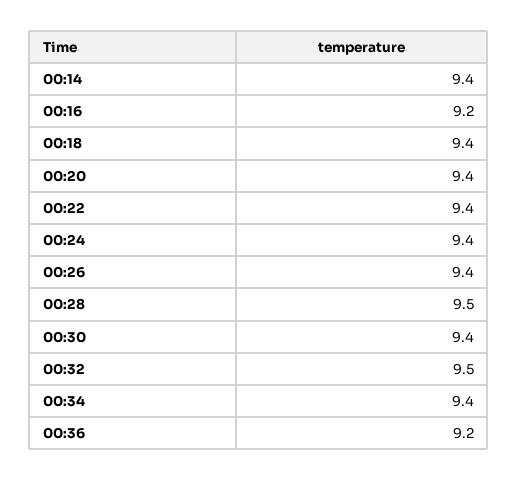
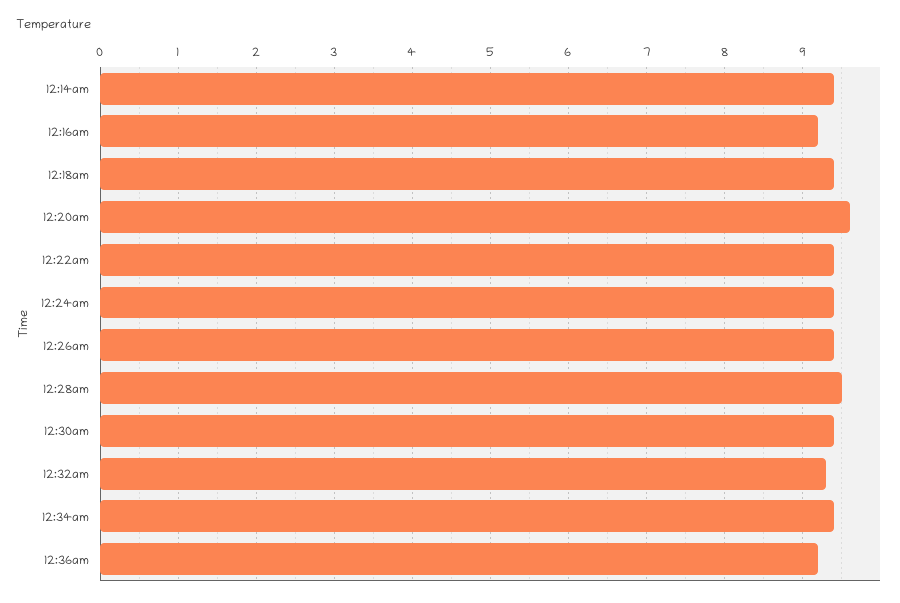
00:20: 9.4 -> 9.6
00:32: 9.5 -> 9.3

